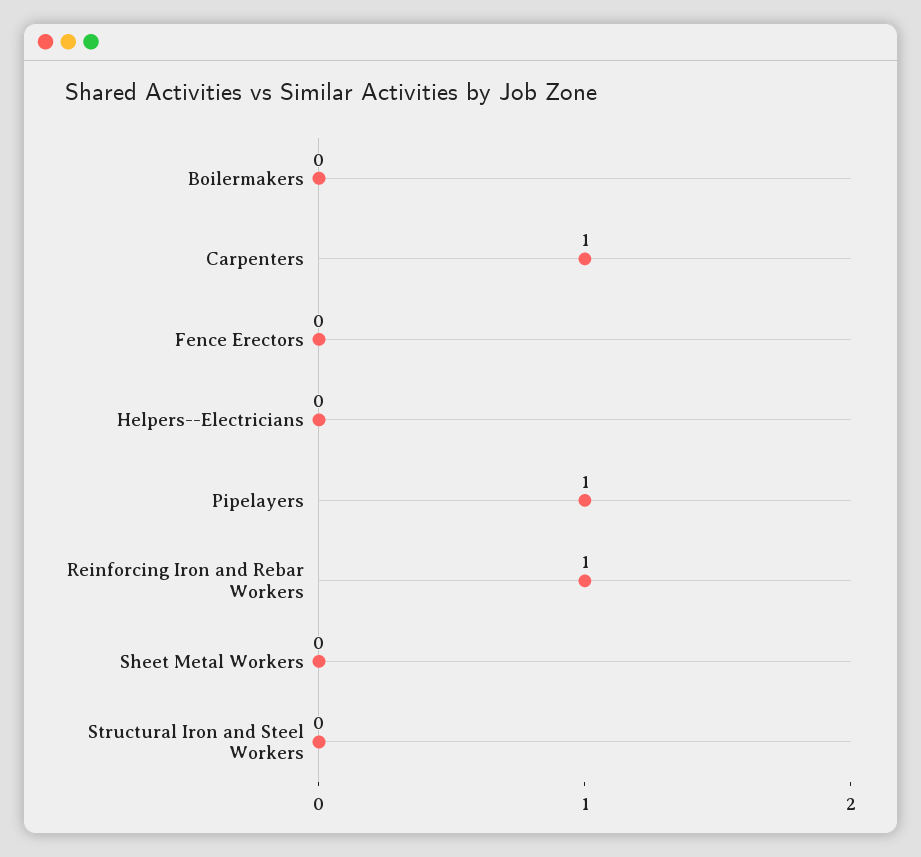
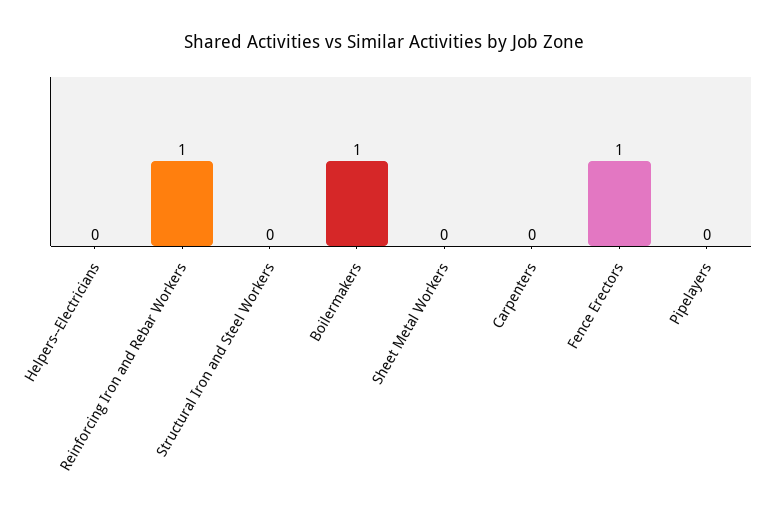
Boilermakers: 0 -> 1
Carpenters: 1 -> 0
Fence Erectors: 0 -> 1
Pipelayers: 1 -> 0

